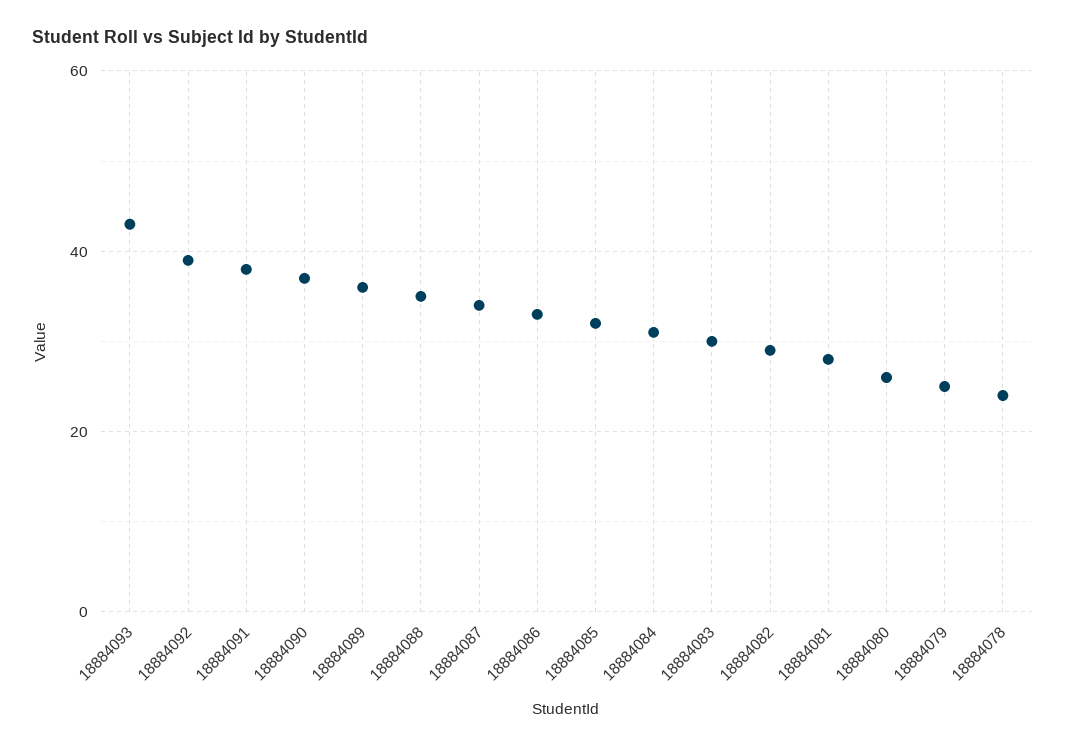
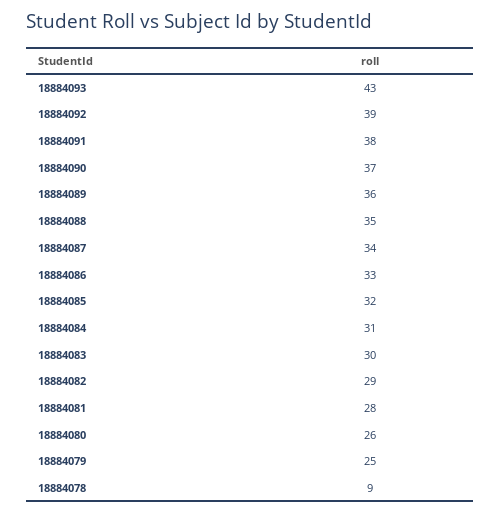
18884078: 25 -> 9

